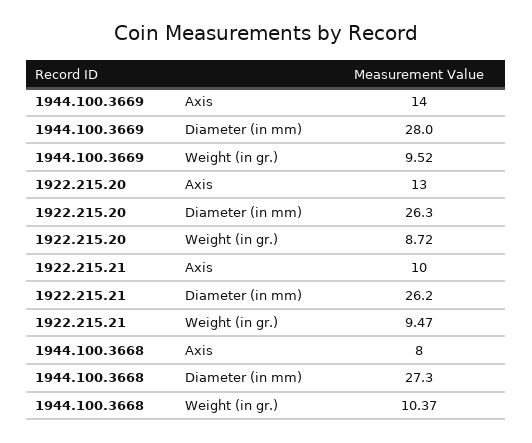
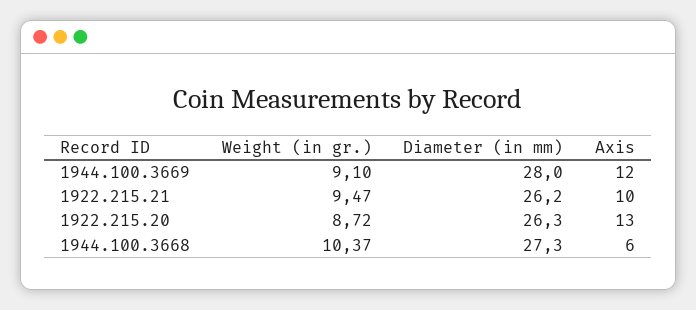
1944.100.3669, Axis: 14 -> 12
1944.100.3669, Weight (in gr.): 9.52 -> 9.1
1944.100.3668, Axis: 8 -> 6

